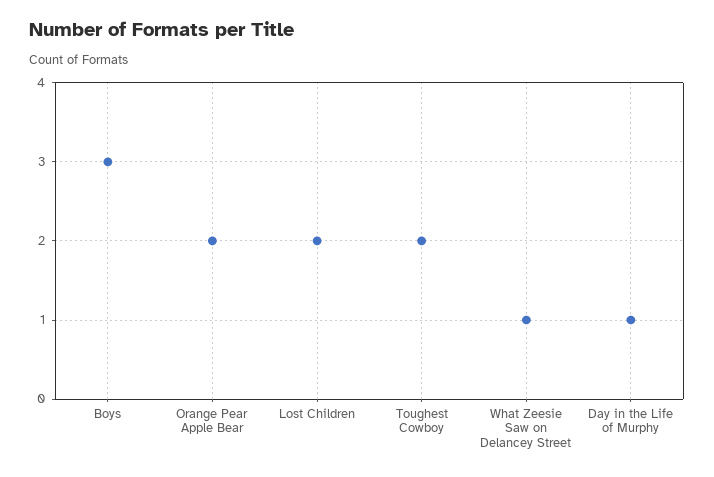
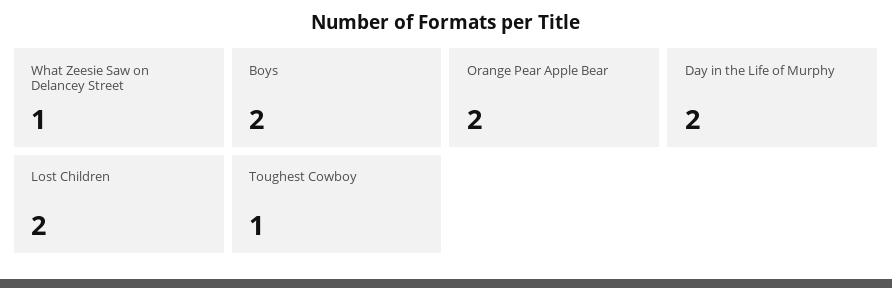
Boys: 3 -> 2
Toughest Cowboy: 2 -> 1
Day in the Life of Murphy: 1 -> 2

